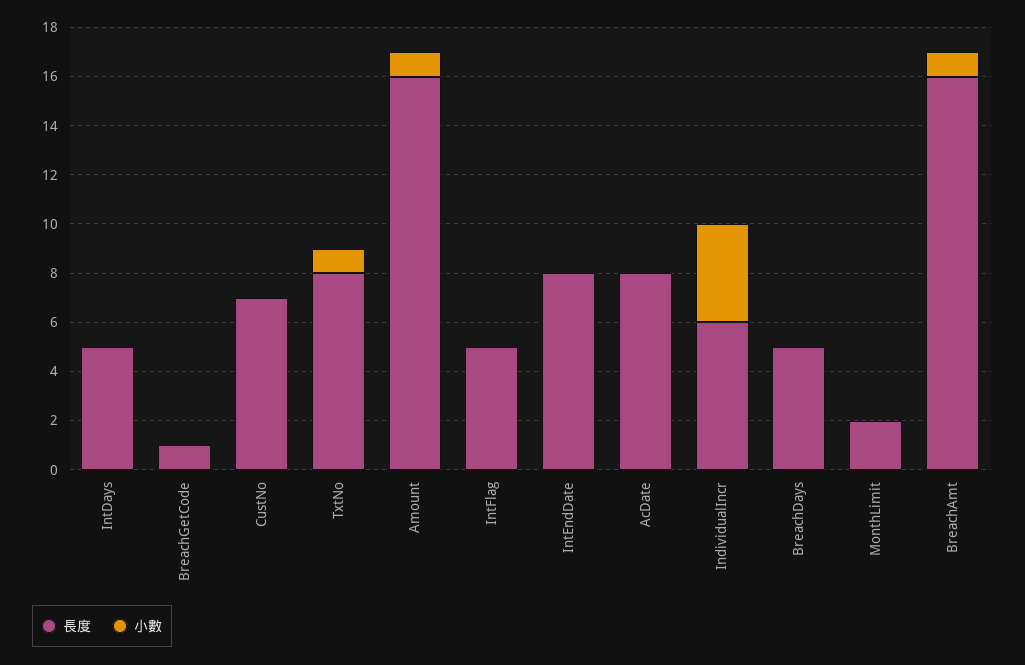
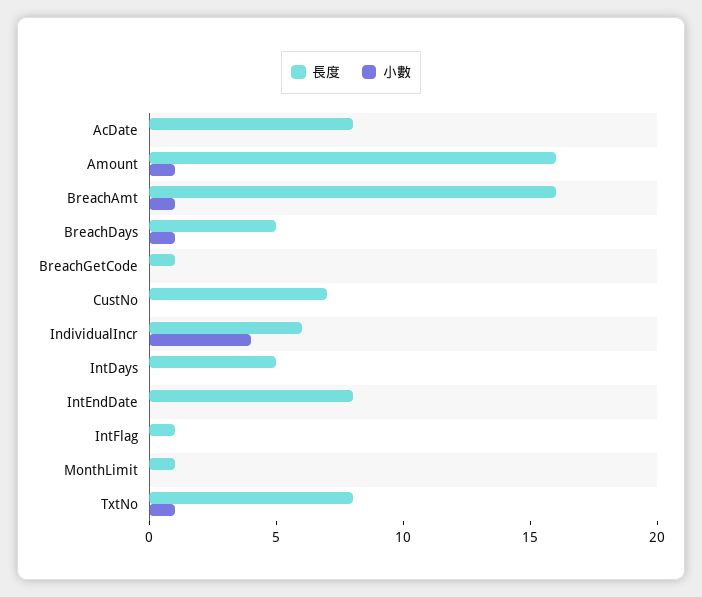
長度, IntFlag: 5 -> 1
小數, BreachDays: 0 -> 1
長度, MonthLimit: 2 -> 1

